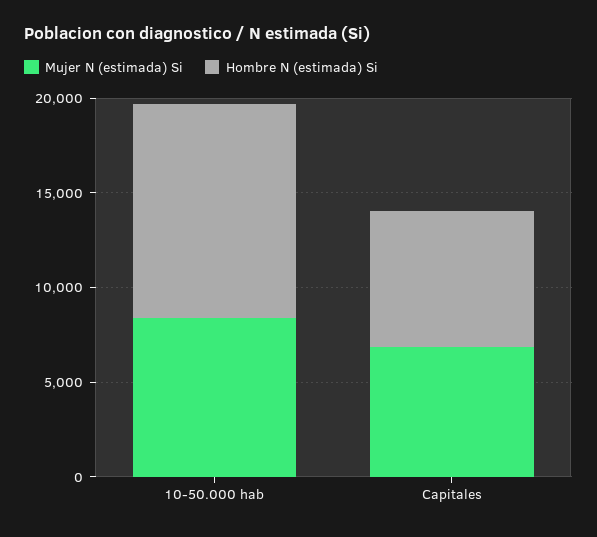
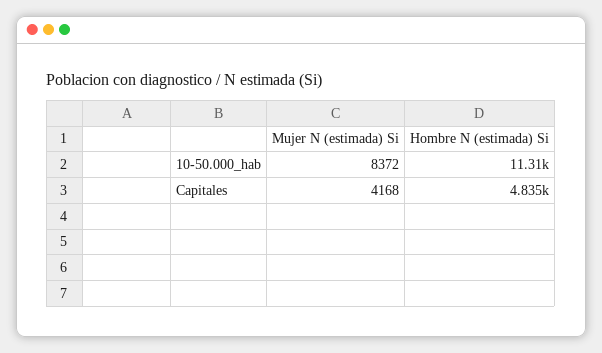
Mujer N (estimada) Si, Capitales: 7000 -> 4168
Hombre N (estimada) Si, Capitales: 7000 -> 4835

